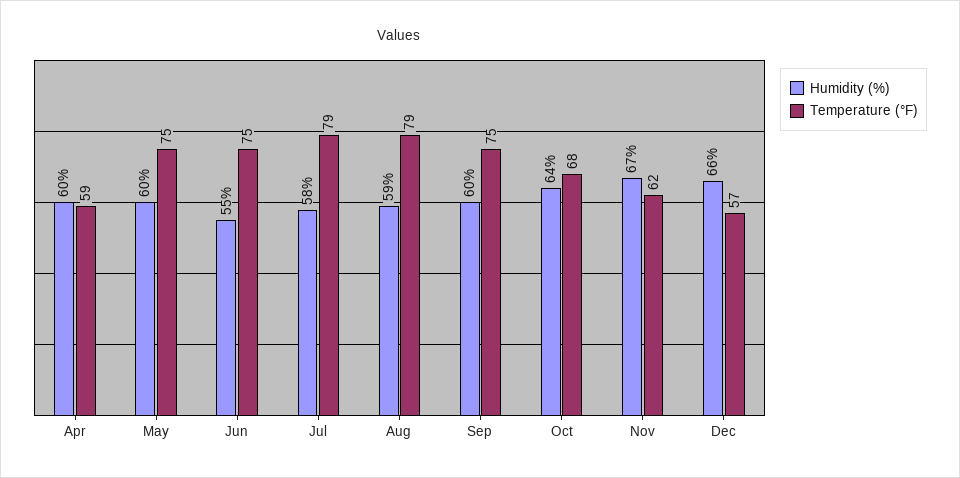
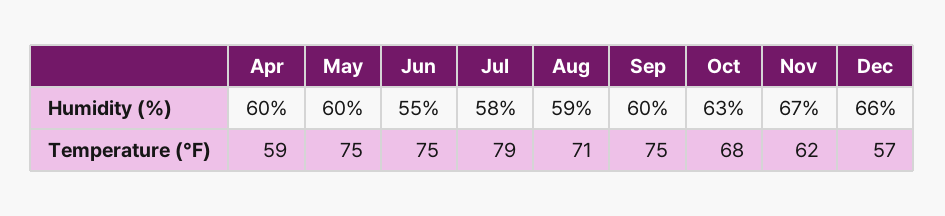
Temperature (°F), Aug: 79 -> 71
Humidity (%), Oct: 64 -> 63

